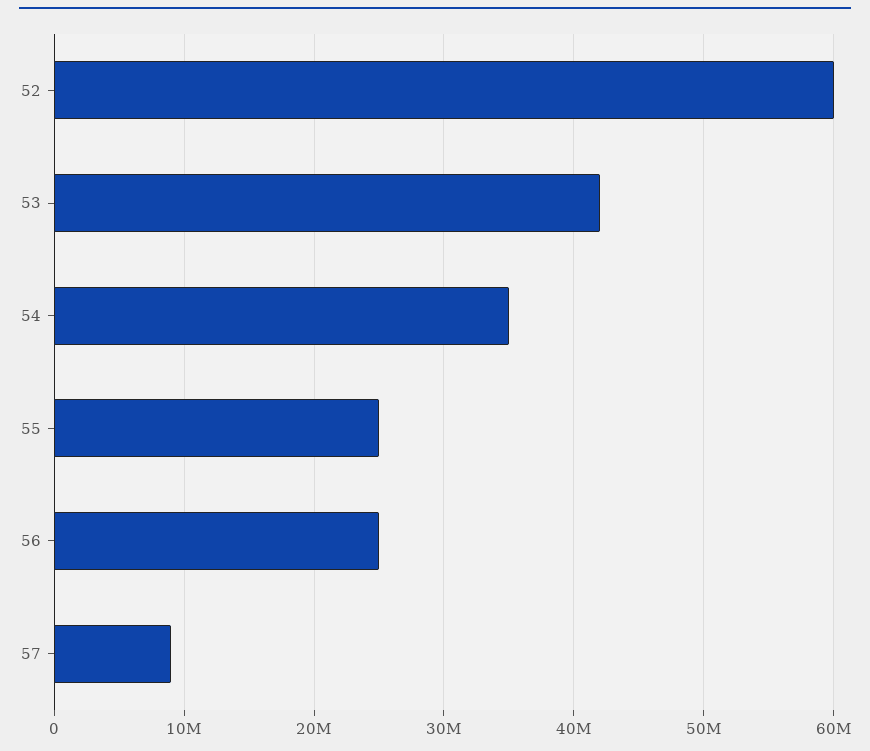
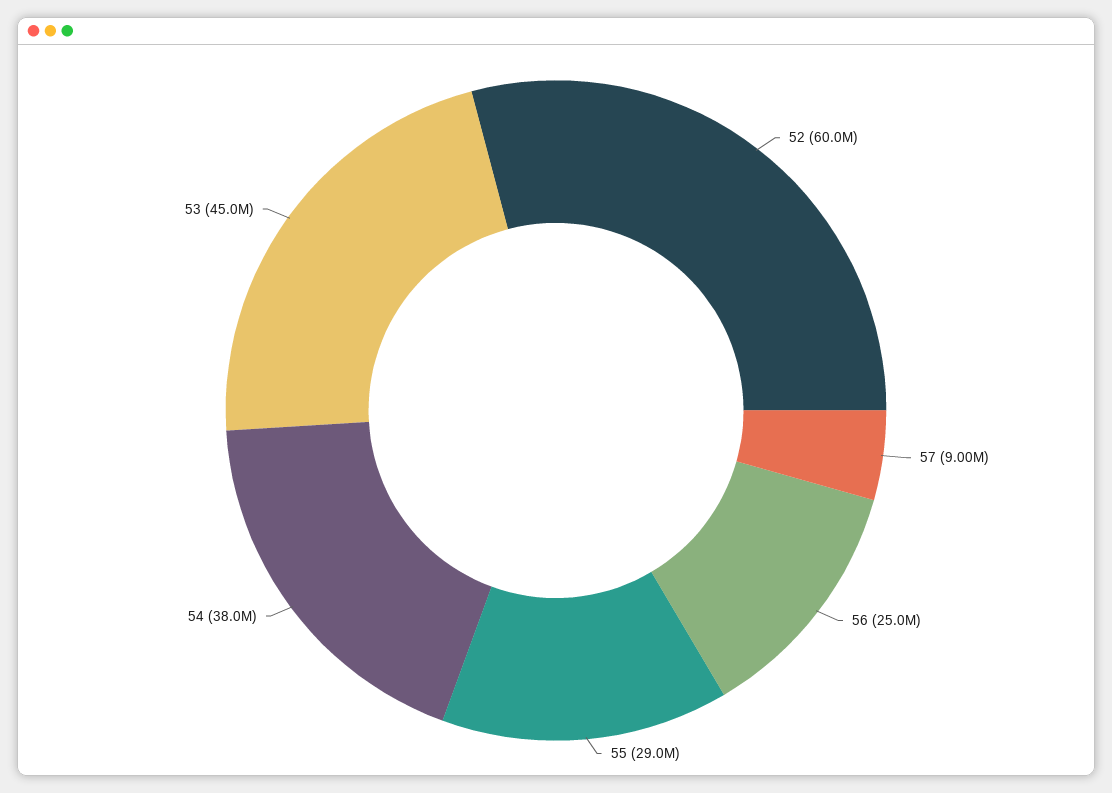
53: 42000000 -> 45000000
54: 35000000 -> 38000000
55: 25000000 -> 29000000

